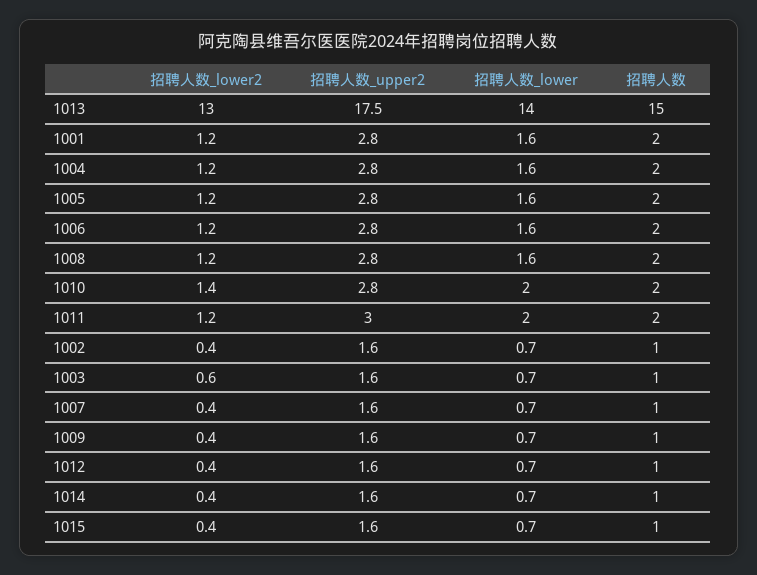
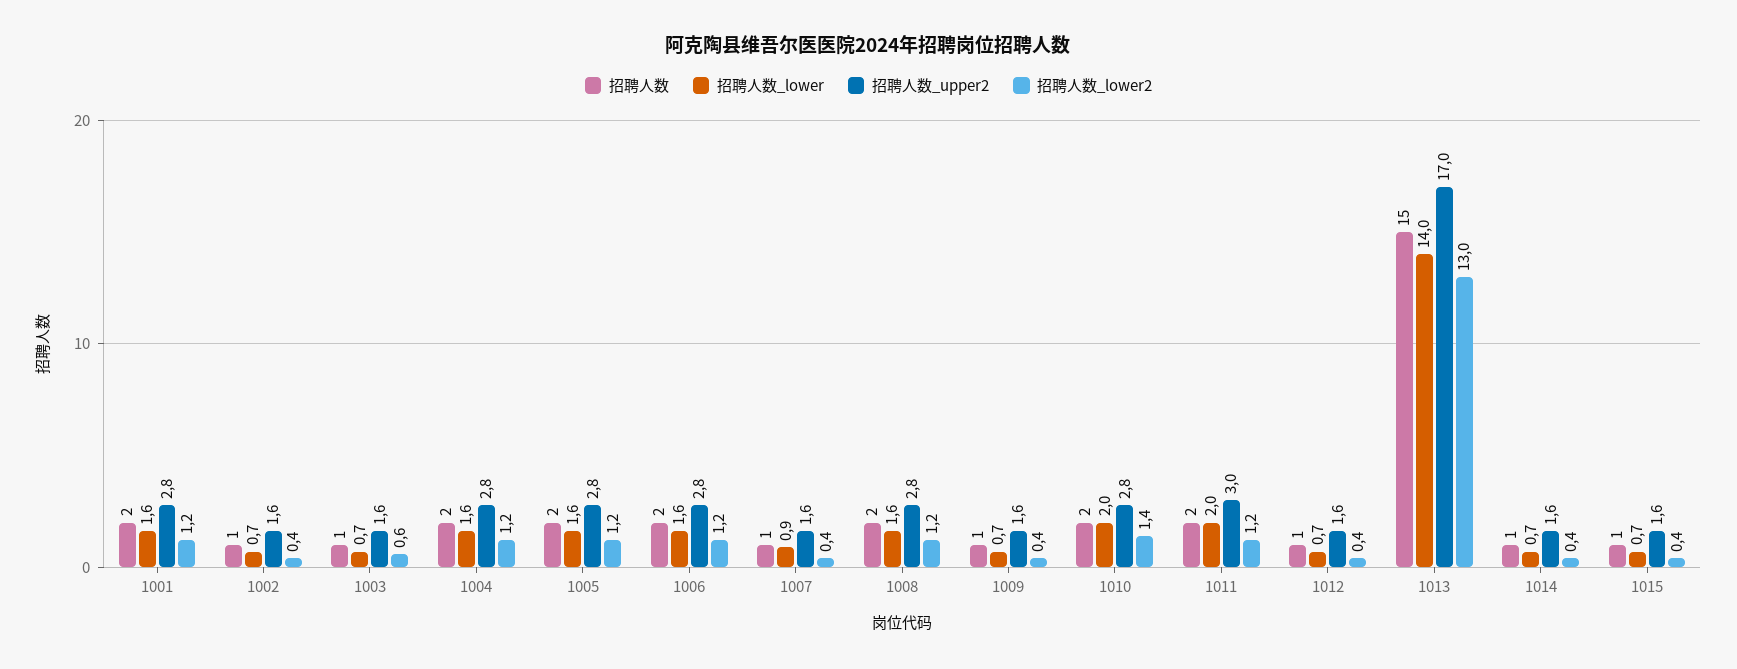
招聘人数_upper2, 1013: 17.5 -> 17
招聘人数_lower, 1007: 0.7 -> 0.9

